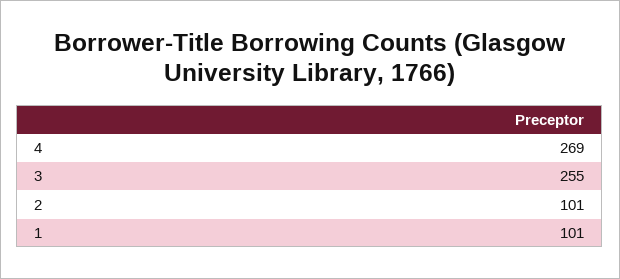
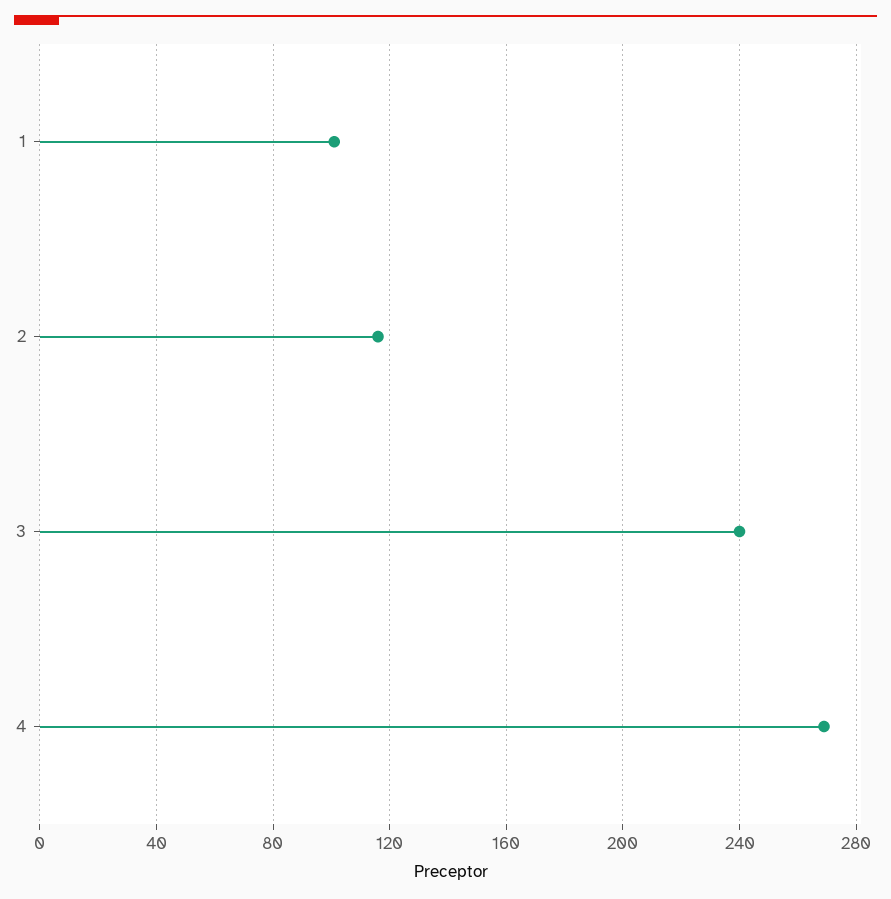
3: 255 -> 240
2: 101 -> 115

